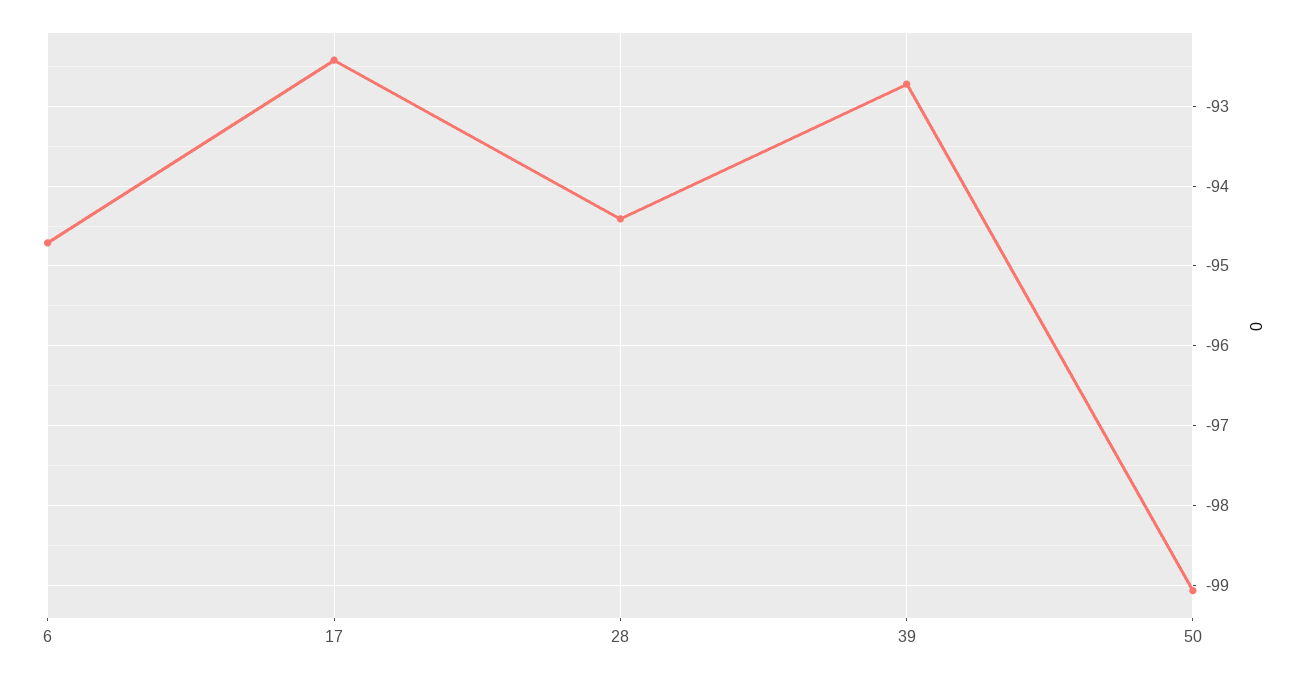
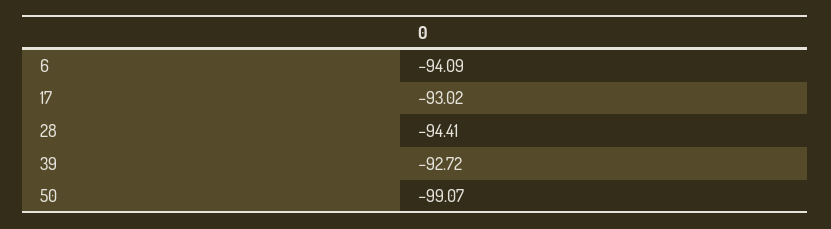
6: -94.7 -> -94.09
17: -92.4 -> -93.02

